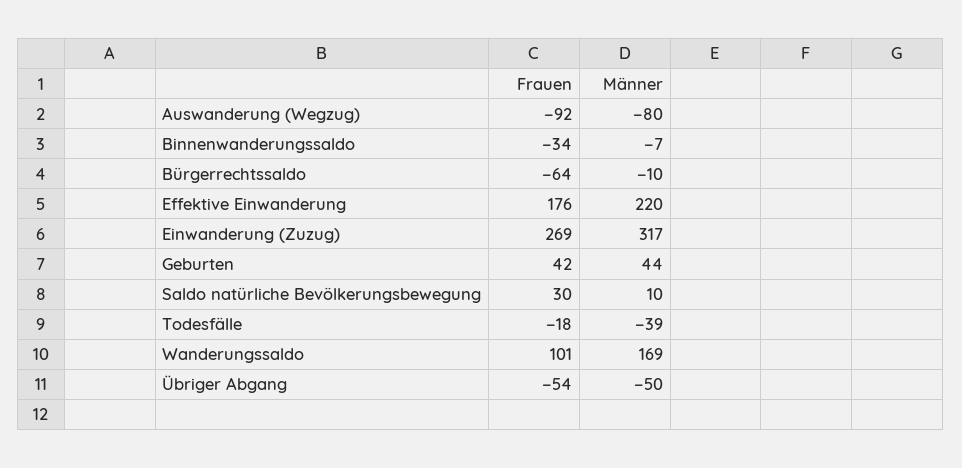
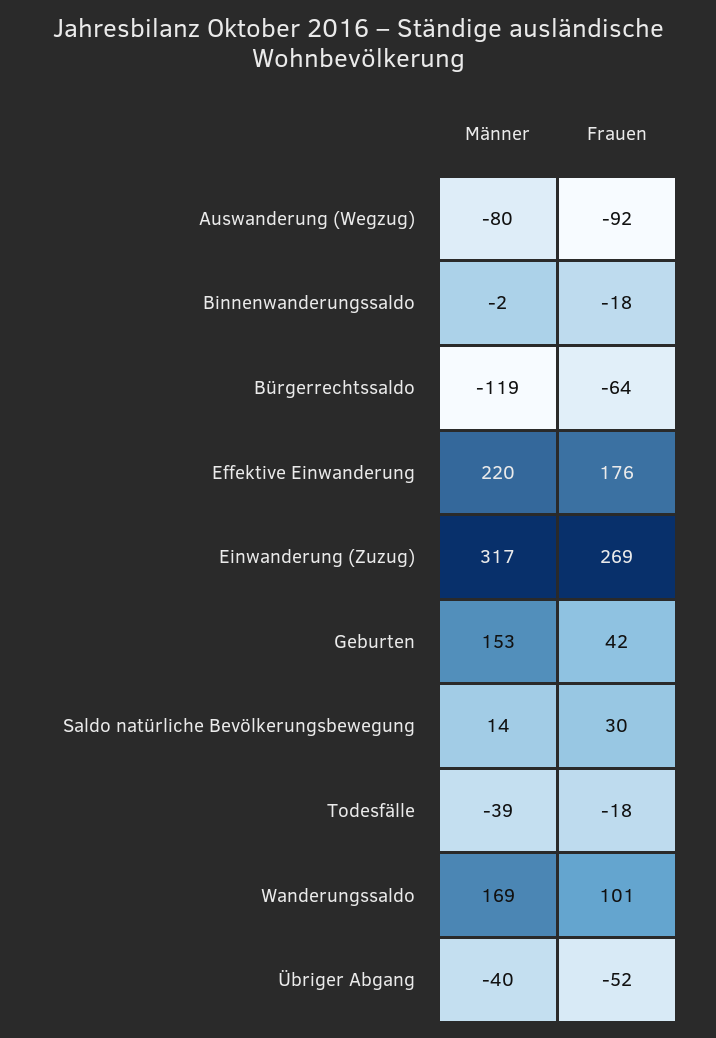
Frauen, Binnenwanderungssaldo: -34 -> -18
Männer, Binnenwanderungssaldo: -7 -> -2
Männer, Bürgerrechtssaldo: -10 -> -119
Männer, Geburten: 44 -> 153
Männer, Saldo natürliche Bevölkerungsbewegung: 10 -> 14
Frauen, Übriger Abgang: -54 -> -52
Männer, Übriger Abgang: -50 -> -40

